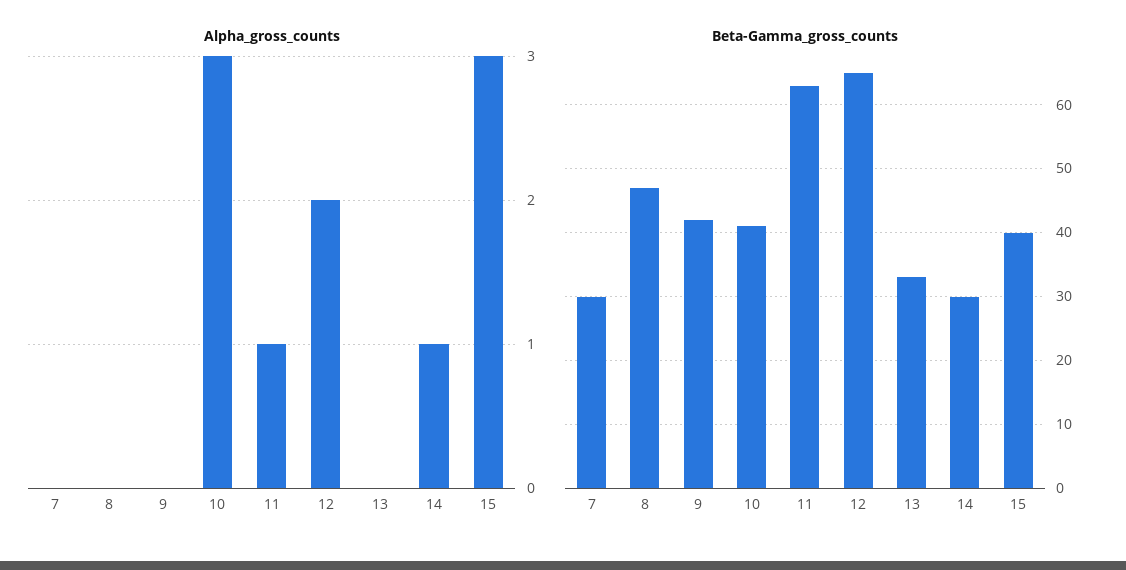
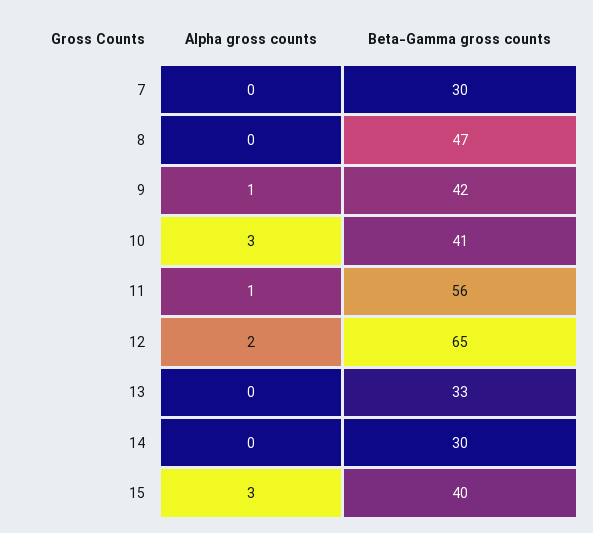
Alpha_gross_counts, 9: 0 -> 1
Alpha_gross_counts, 14: 1 -> 0
Beta-Gamma_gross_counts, 11: 63 -> 56

